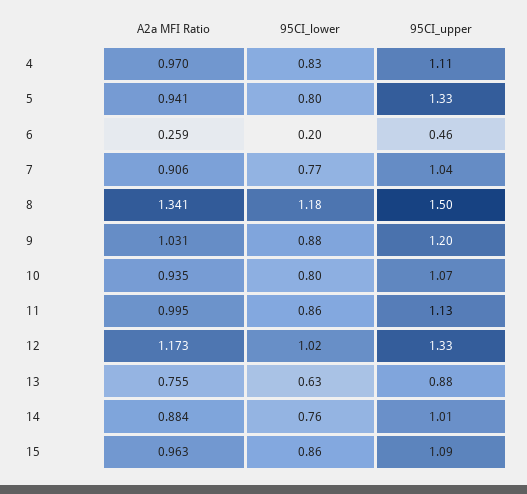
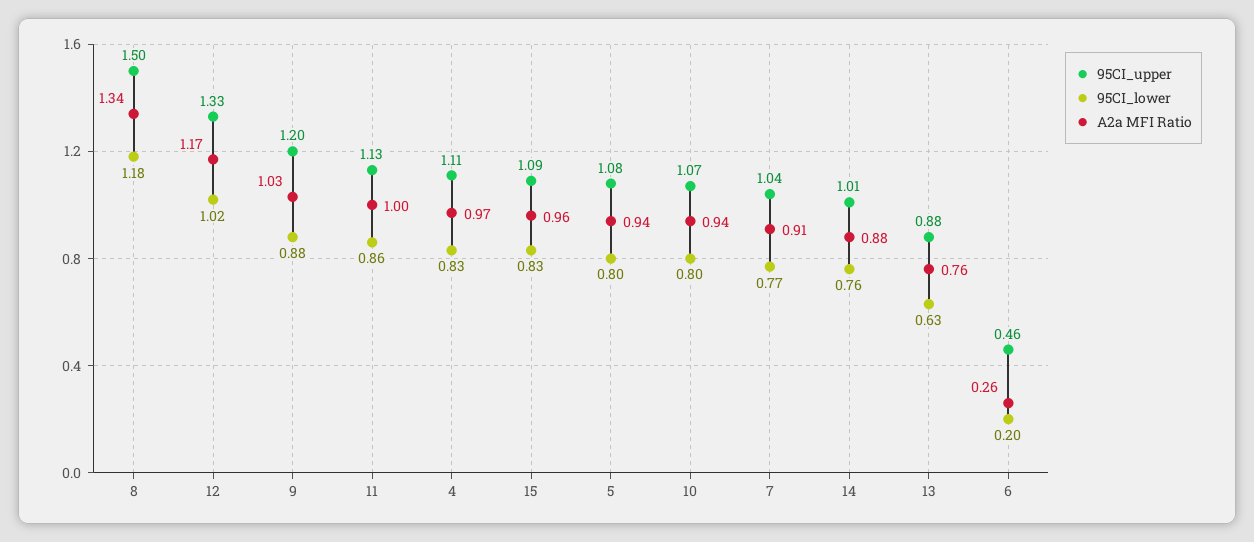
95CI_upper, 5: 1.33 -> 1.08
95CI_lower, 15: 0.86 -> 0.83

